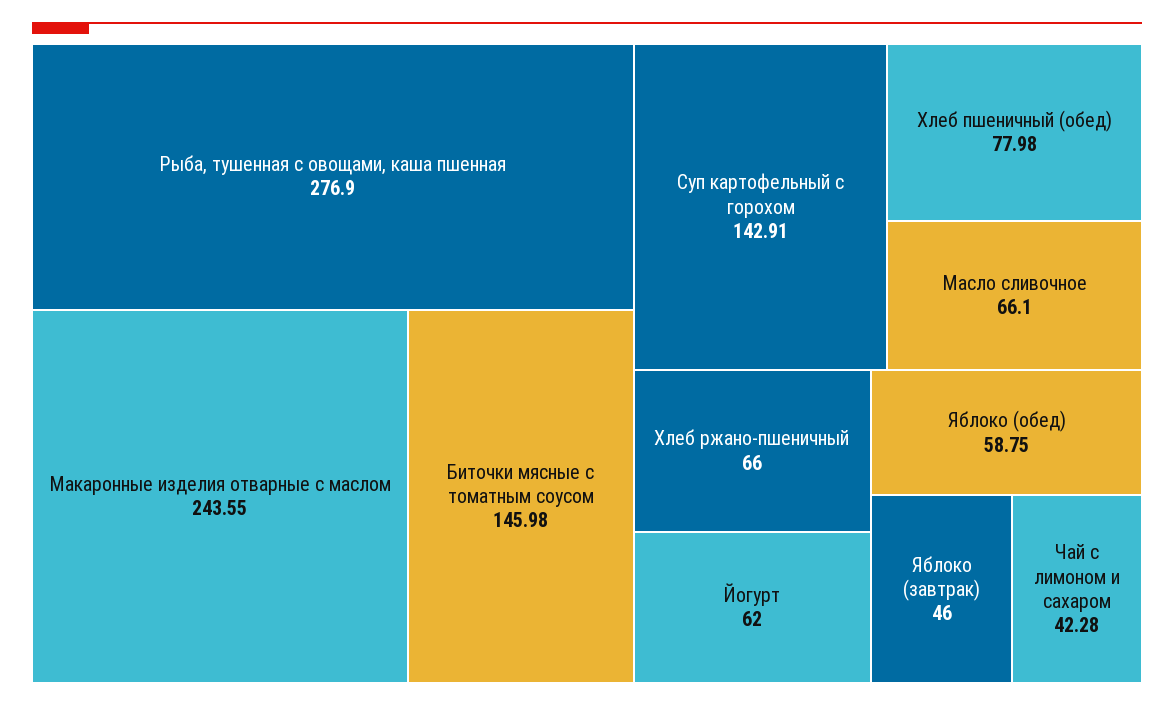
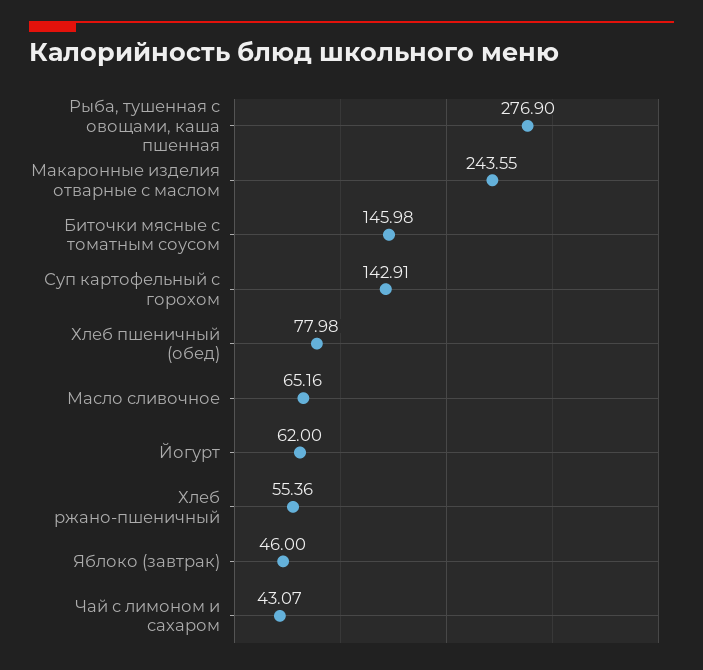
Масло сливочное: 66.1 -> 65.16
Хлеб ржано-пшеничный: 66 -> 55.36
Яблоко (обед): 58.75 -> none
Чай с лимоном и сахаром: 42.28 -> 43.07

